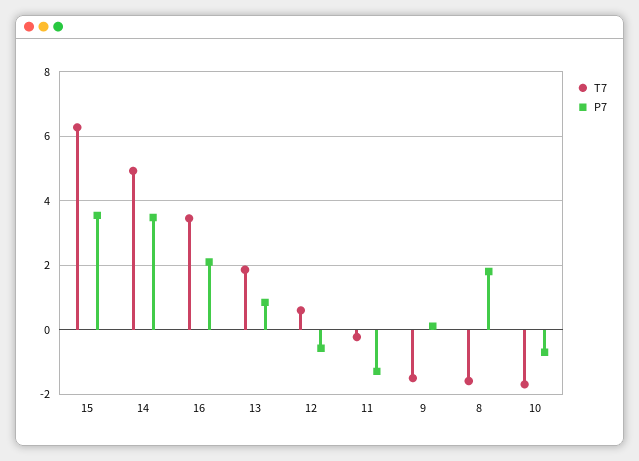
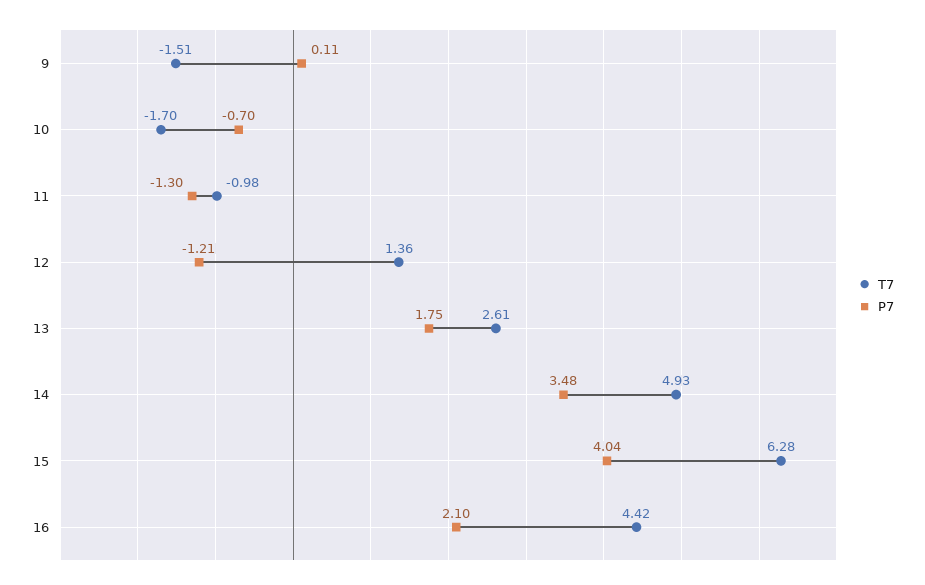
P7, 15: 3.6 -> 4.04
T7, 16: 3.4 -> 4.42
T7, 13: 1.8 -> 2.61
P7, 13: 0.8 -> 1.75
T7, 12: 0.6 -> 1.36
P7, 12: -0.6 -> -1.21
T7, 11: -0.2 -> -0.98
T7, 8: -1.6 -> none
P7, 8: 1.8 -> none

